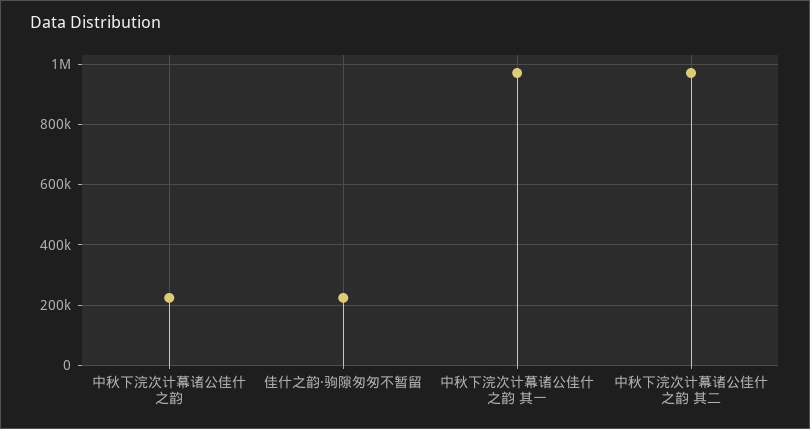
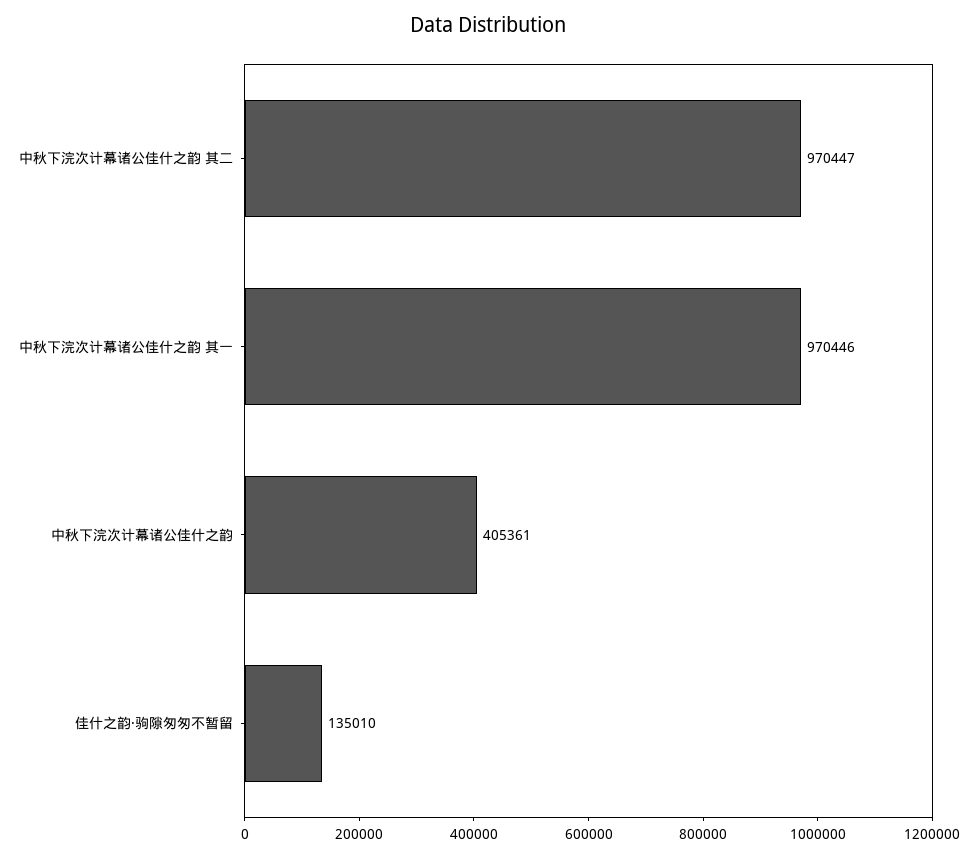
中秋下浣次计幕诸公佳什之韵: 220000 -> 405361
佳什之韵·驹隙匆匆不暂留: 220000 -> 135010

